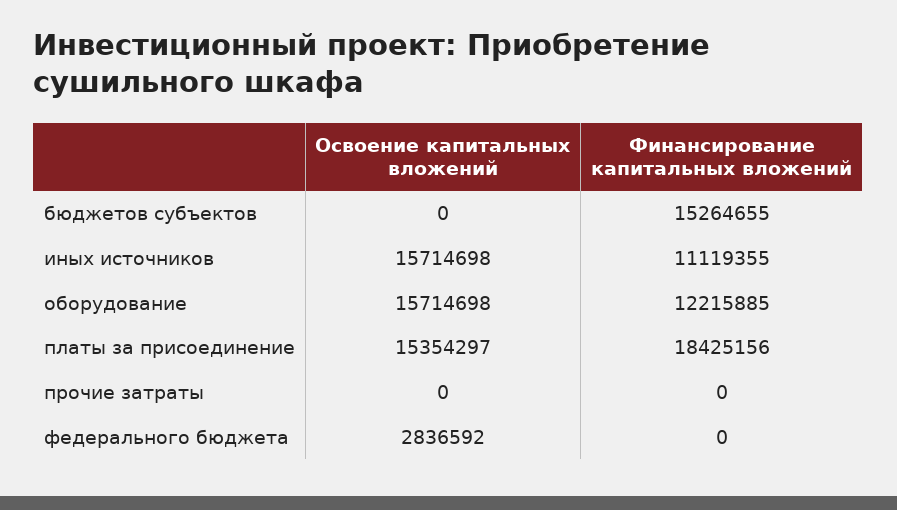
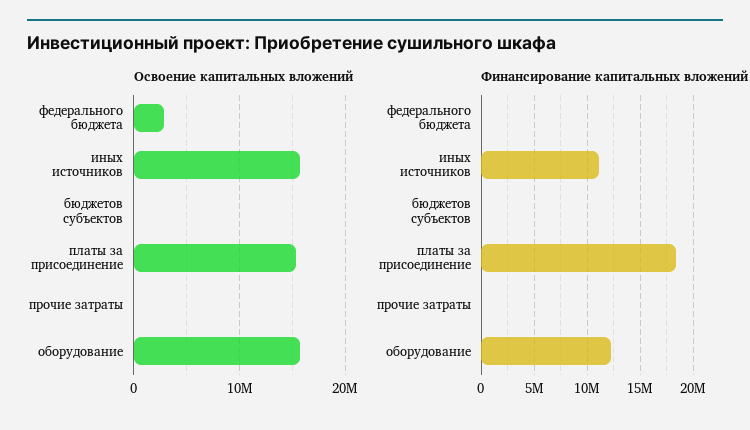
Финансирование капитальных вложений, бюджетов субъектов: 15264655 -> 0

